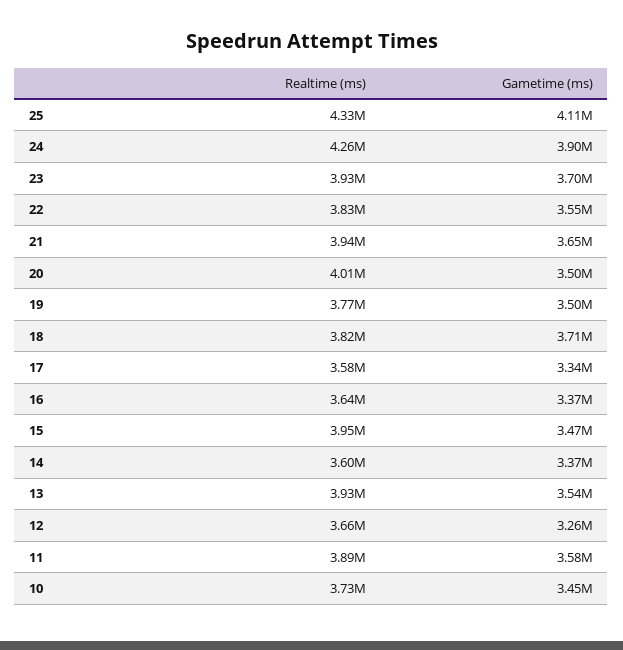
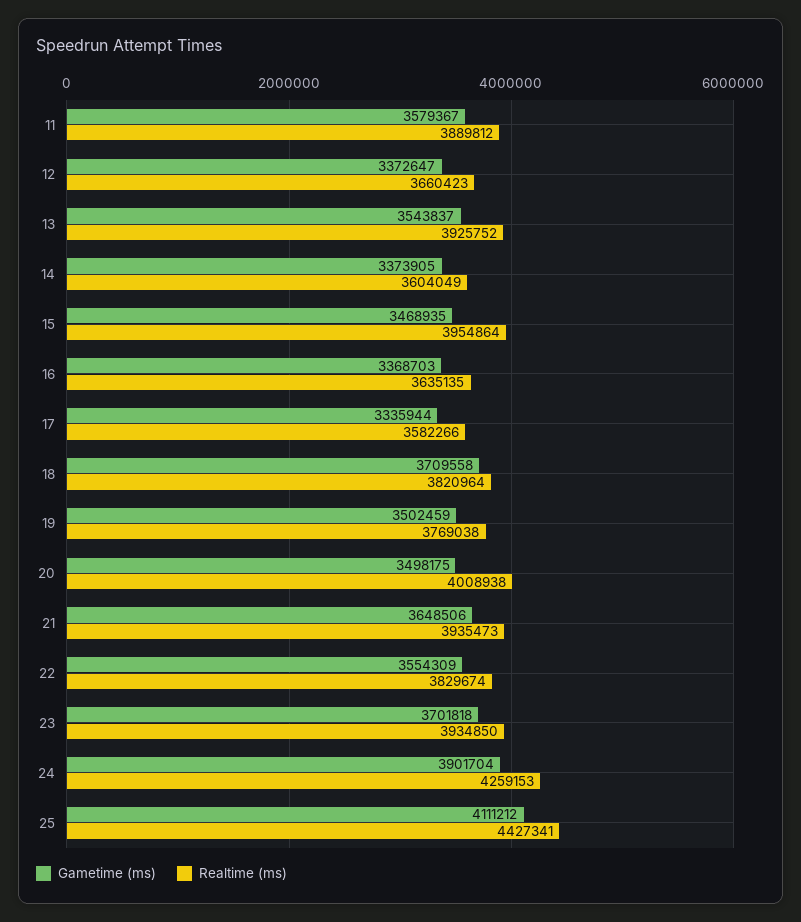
Realtime (ms), 25: 4330000 -> 4427341
Gametime (ms), 12: 3260000 -> 3372647
Realtime (ms), 10: 3730000 -> none
Gametime (ms), 10: 3450000 -> none

